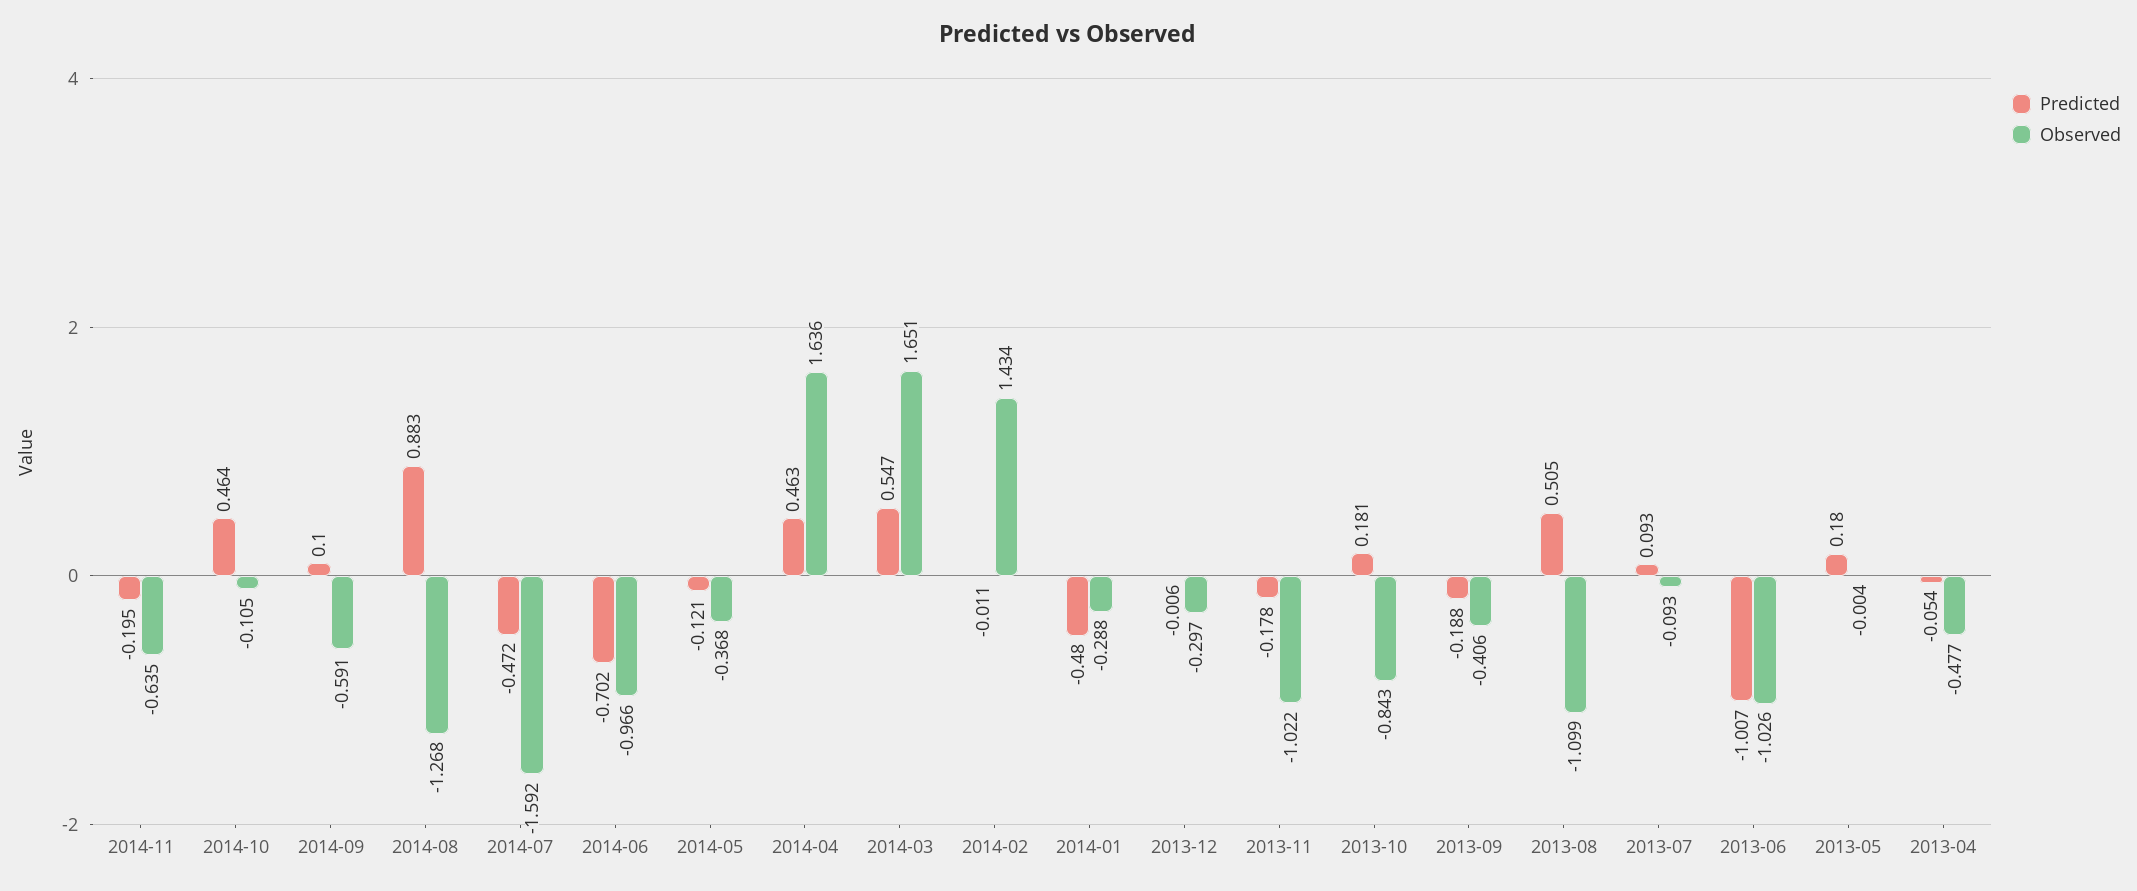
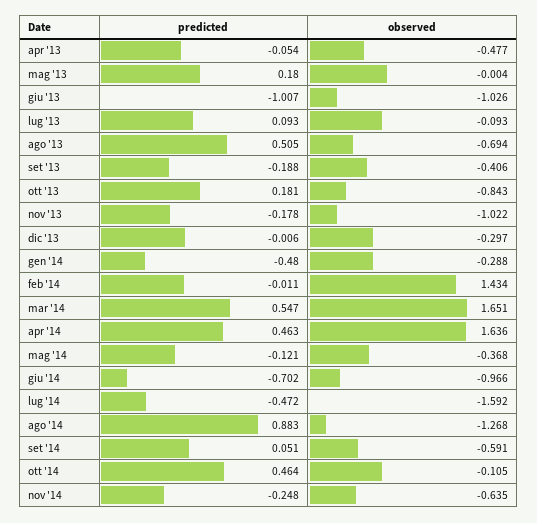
Predicted, 2014-11: -0.195 -> -0.248
Predicted, 2014-09: 0.1 -> 0.051
Observed, 2013-08: -1.099 -> -0.694

